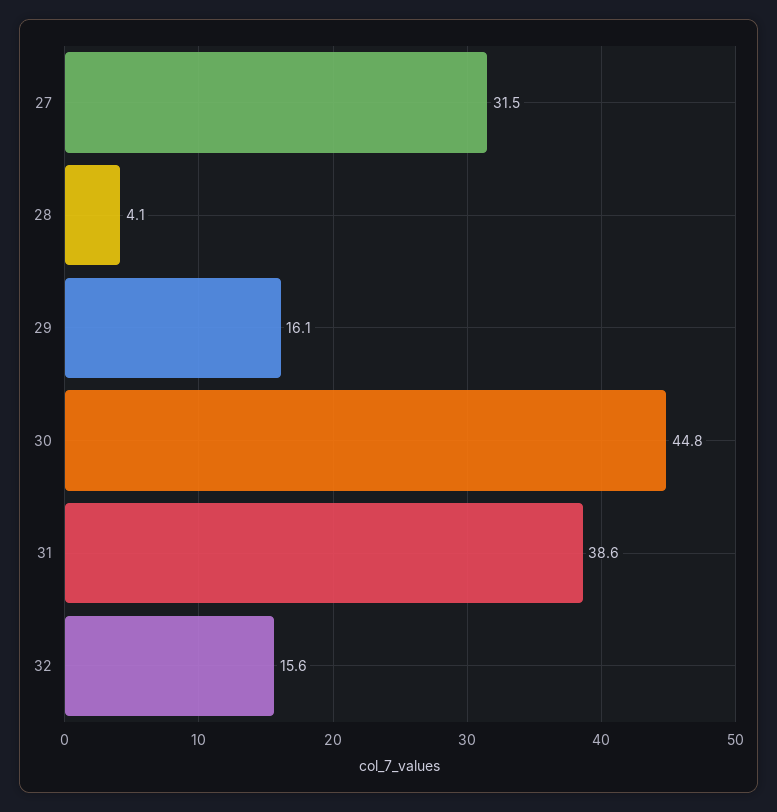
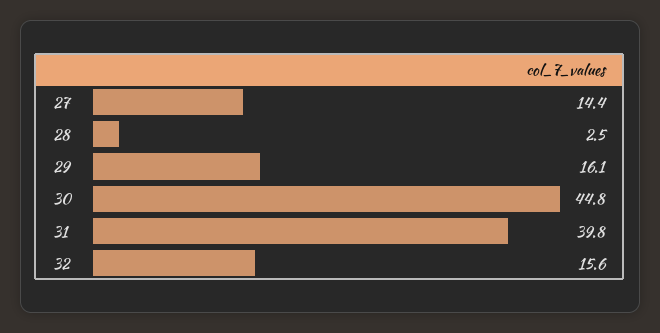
27: 31.5 -> 14.4
28: 4.1 -> 2.5
31: 38.6 -> 39.8

